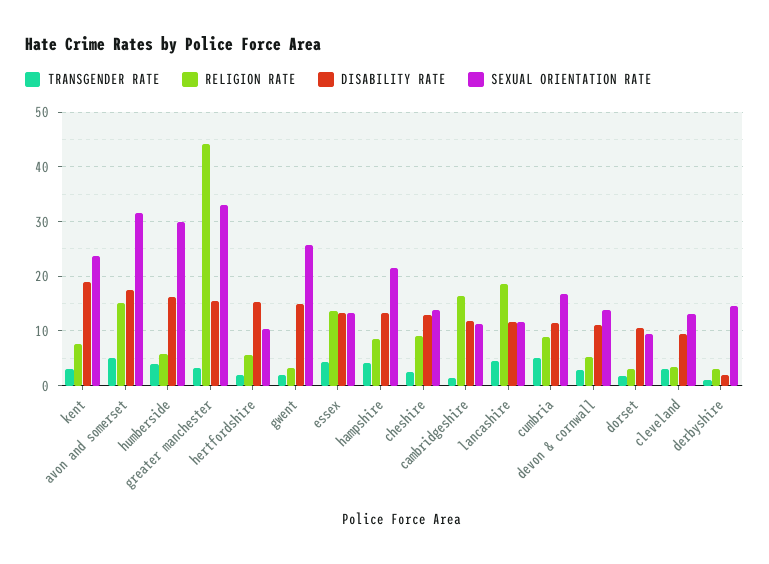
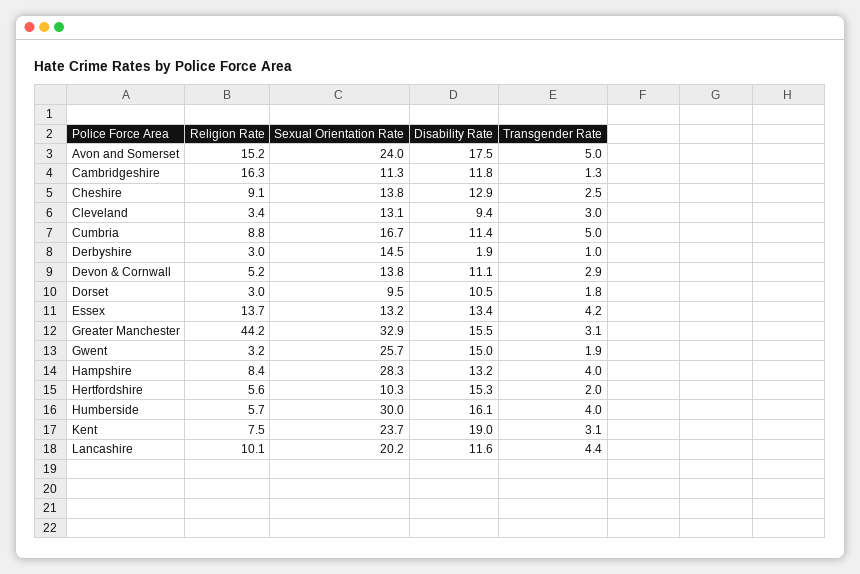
SEXUAL ORIENTATION RATE, avon and somerset: 32 -> 24
SEXUAL ORIENTATION RATE, hampshire: 22 -> 28.3
RELIGION RATE, lancashire: 18 -> 10.1
SEXUAL ORIENTATION RATE, lancashire: 12 -> 20.2

